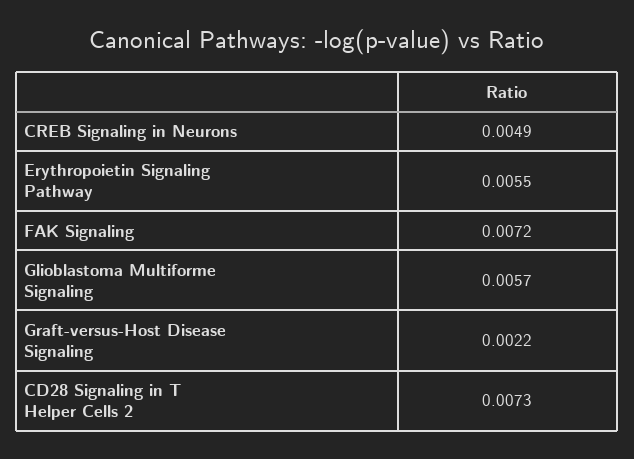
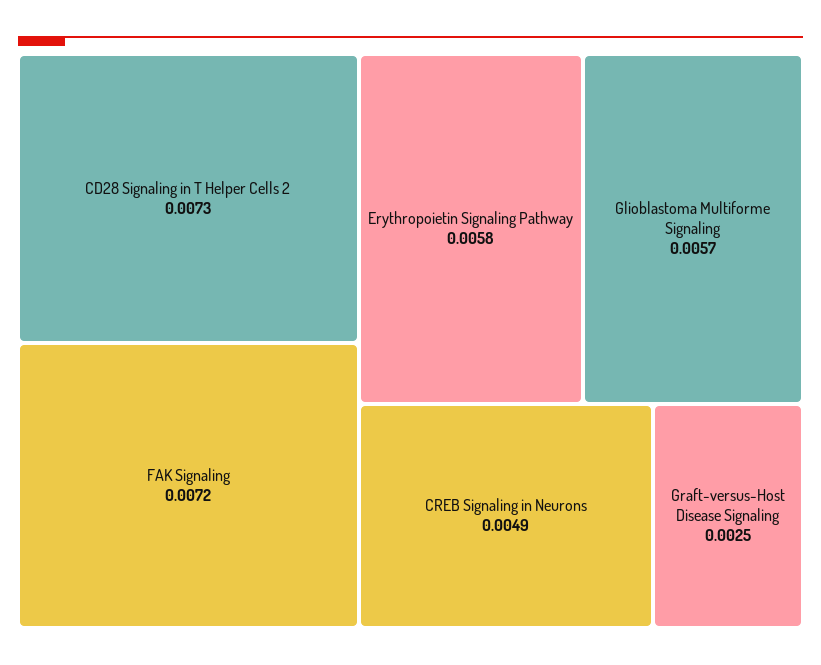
Erythropoietin Signaling Pathway: 0.0055 -> 0.0058
Graft-versus-Host Disease Signaling: 0.0022 -> 0.0025

